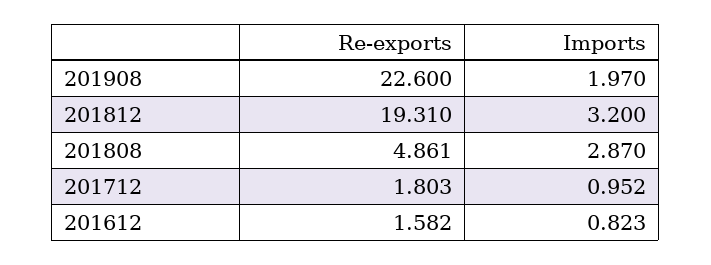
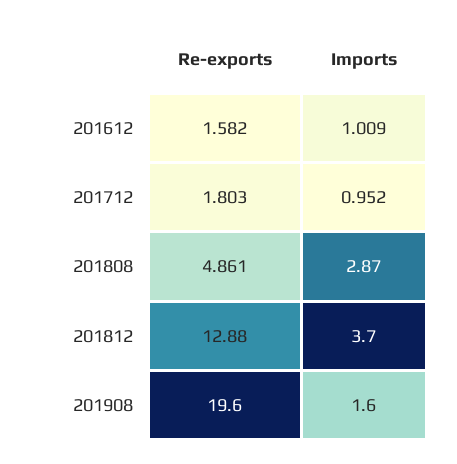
Re-exports, 201908: 22.6 -> 19.6
Imports, 201908: 1.97 -> 1.6
Re-exports, 201812: 19.31 -> 12.88
Imports, 201812: 3.2 -> 3.7
Imports, 201612: 0.823 -> 1.009

